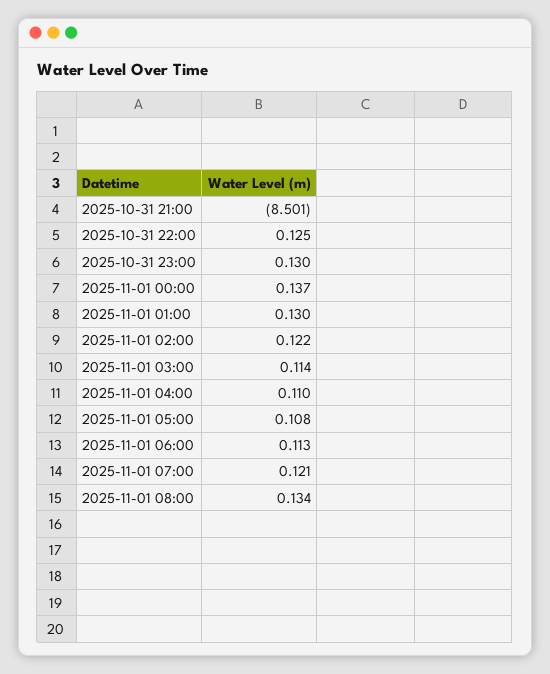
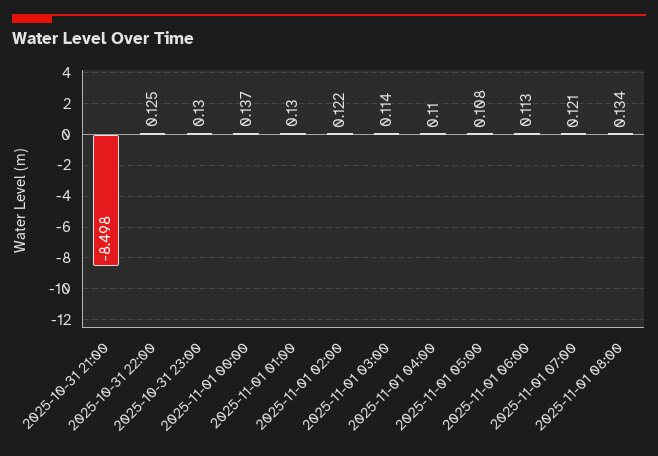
2025-10-31 21:00: -8.501 -> -8.498

